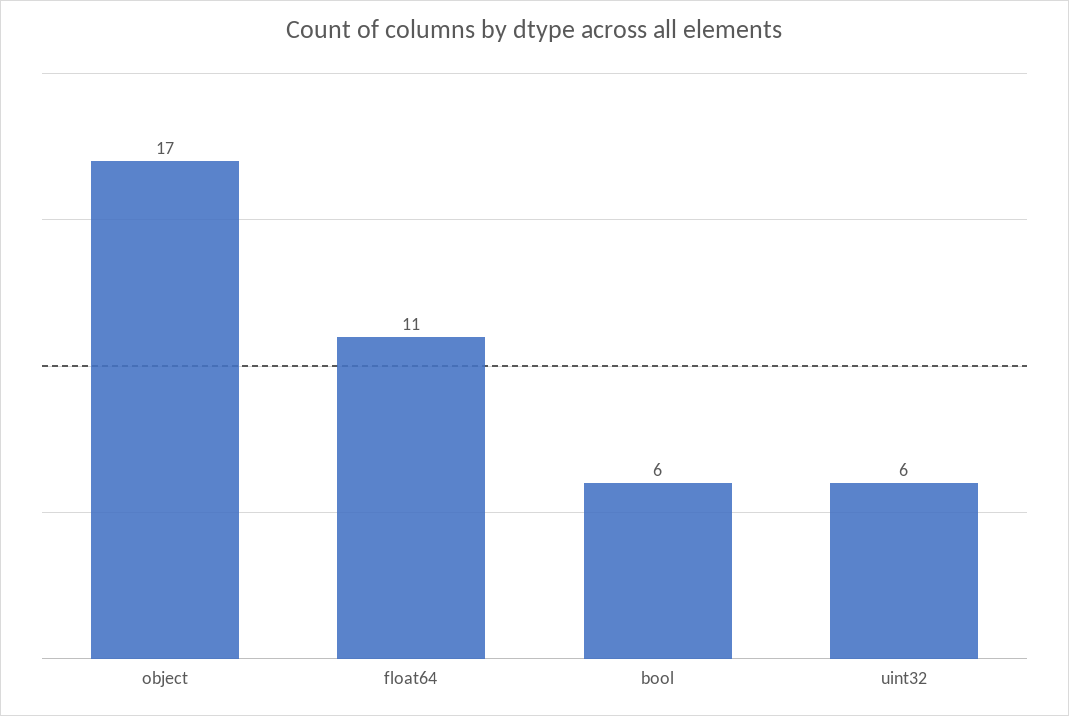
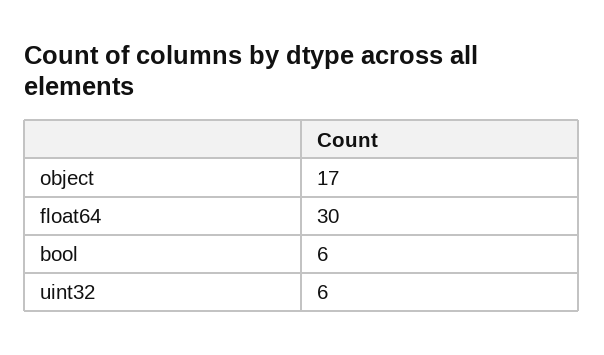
float64: 11 -> 30

